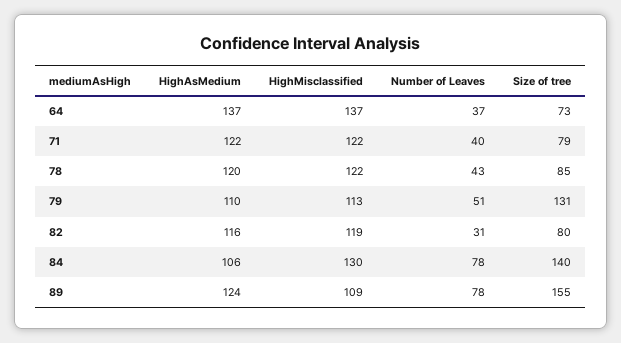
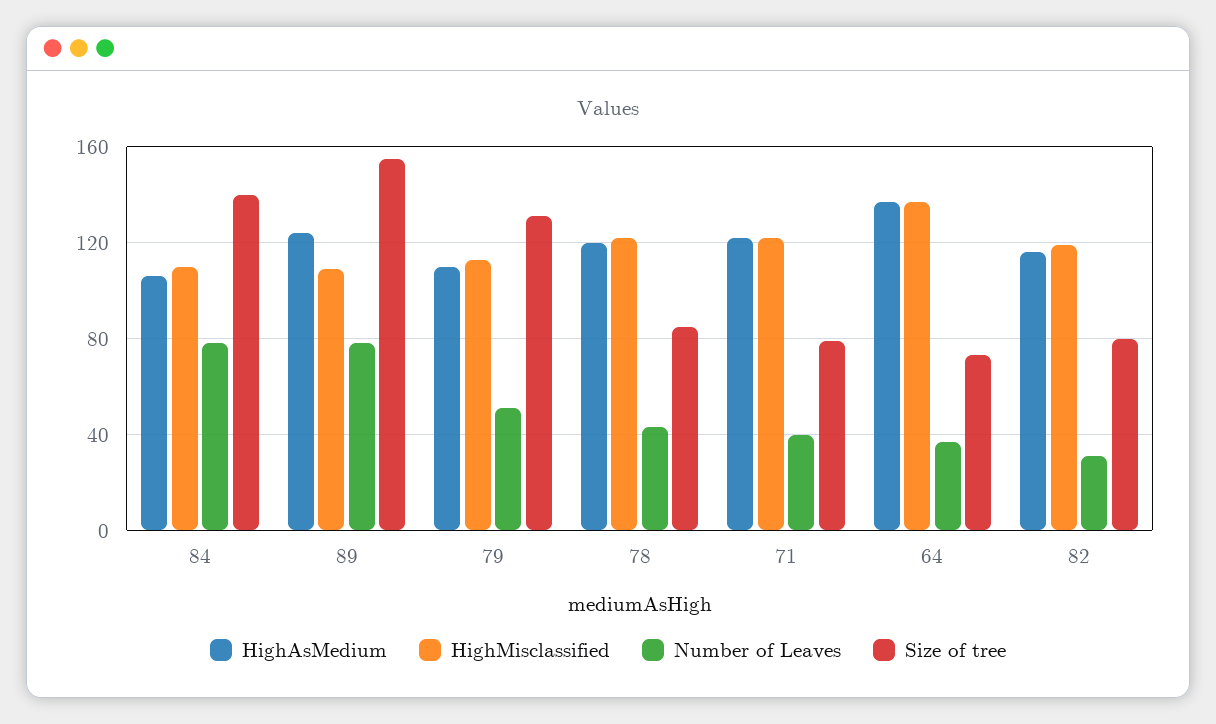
HighMisclassified, 84: 130 -> 110

